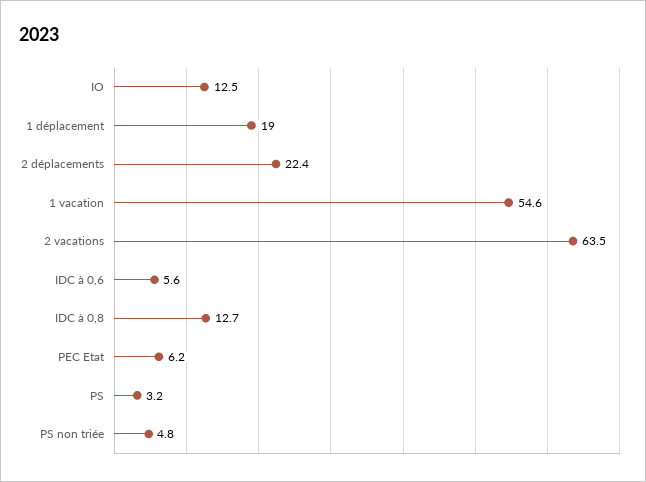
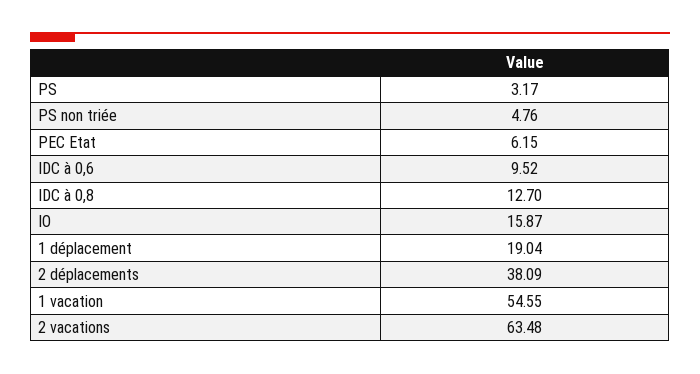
IO: 12.5 -> 15.87
2 déplacements: 22.4 -> 38.09
IDC à 0,6: 5.6 -> 9.52

